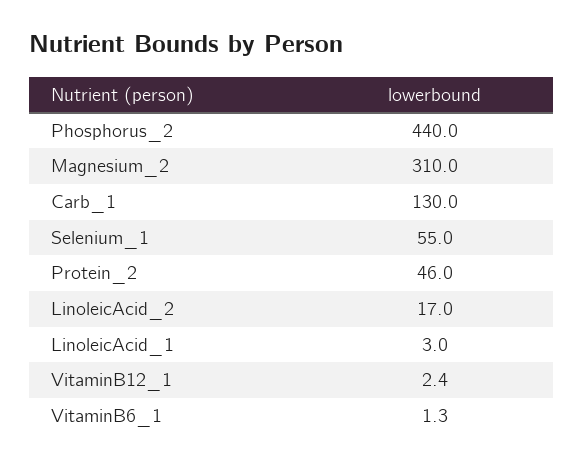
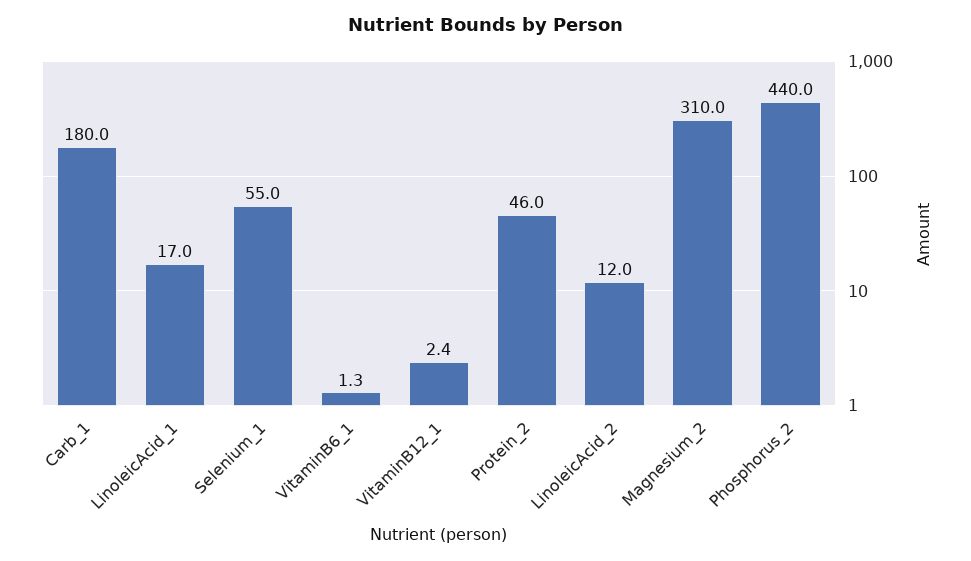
Carb_1: 130 -> 180
LinoleicAcid_2: 17 -> 12
LinoleicAcid_1: 3 -> 17

